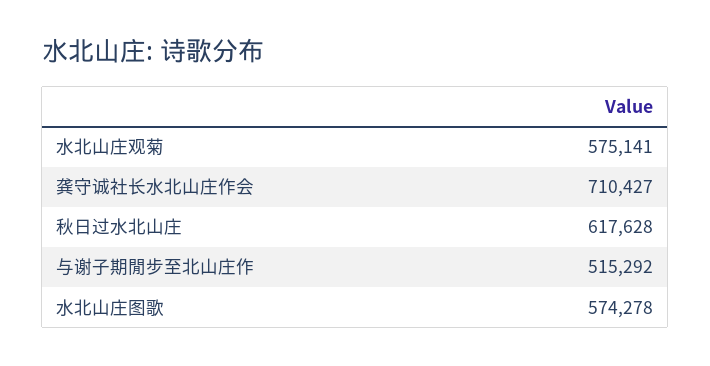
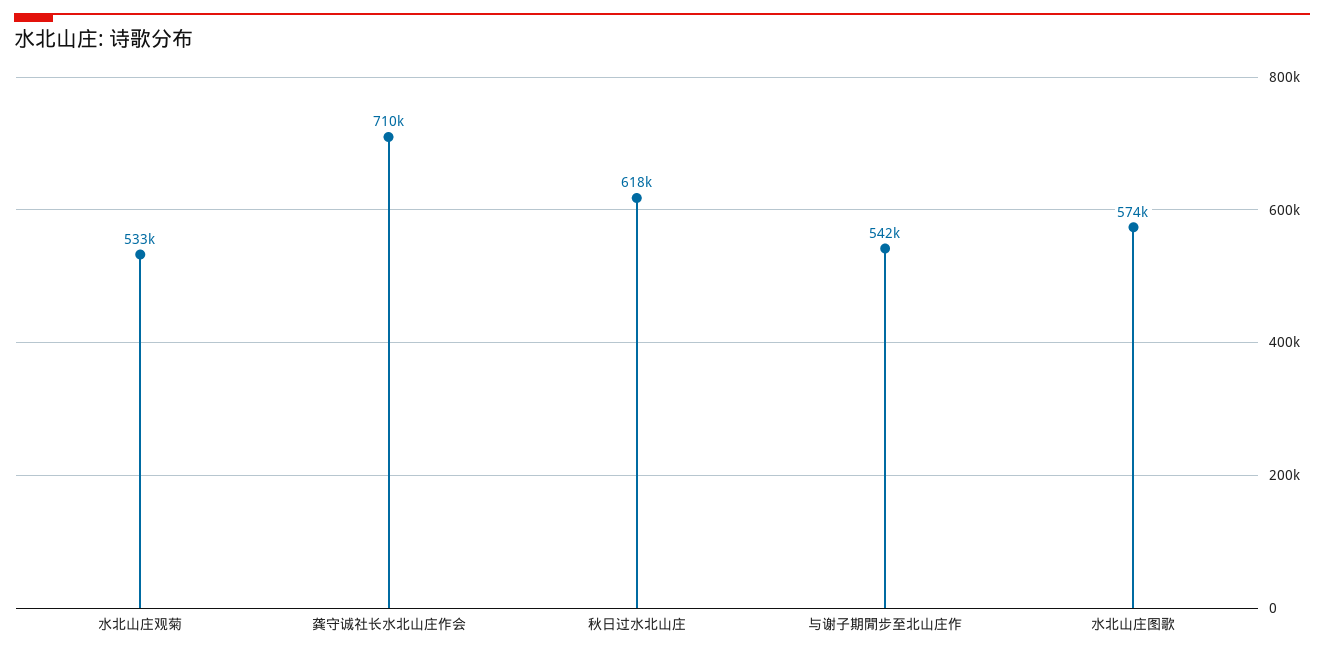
水北山庄观菊: 575141 -> 533000
与谢子期閒步至北山庄作: 515292 -> 542000

